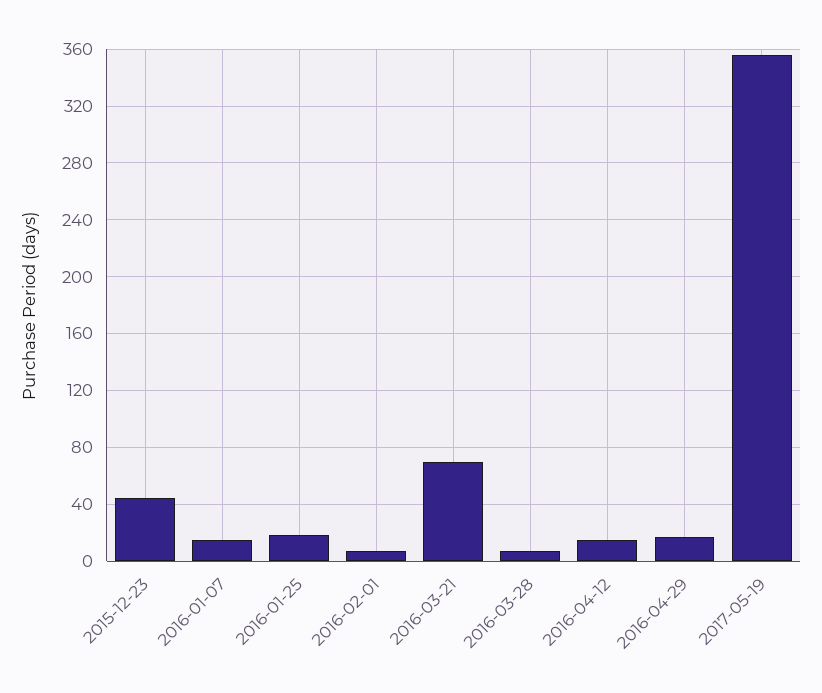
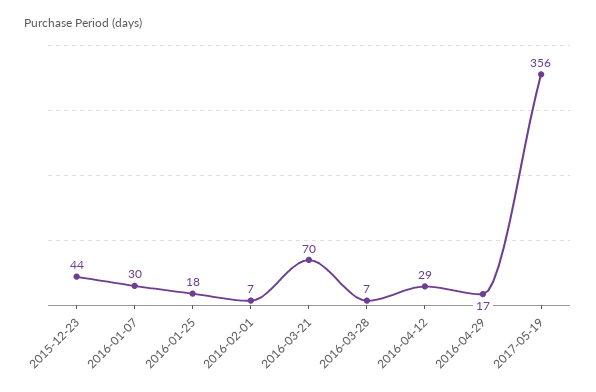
2016-01-07: 15 -> 30
2016-04-12: 15 -> 29

